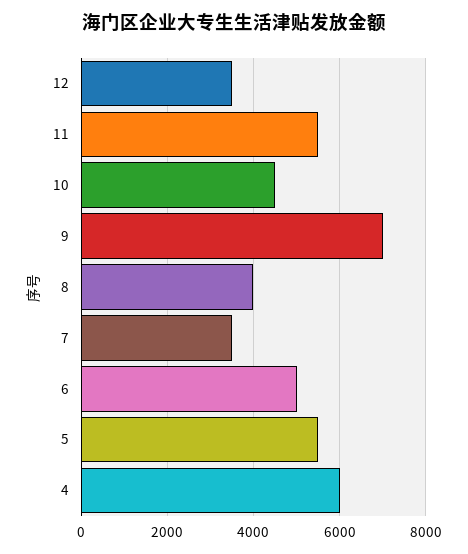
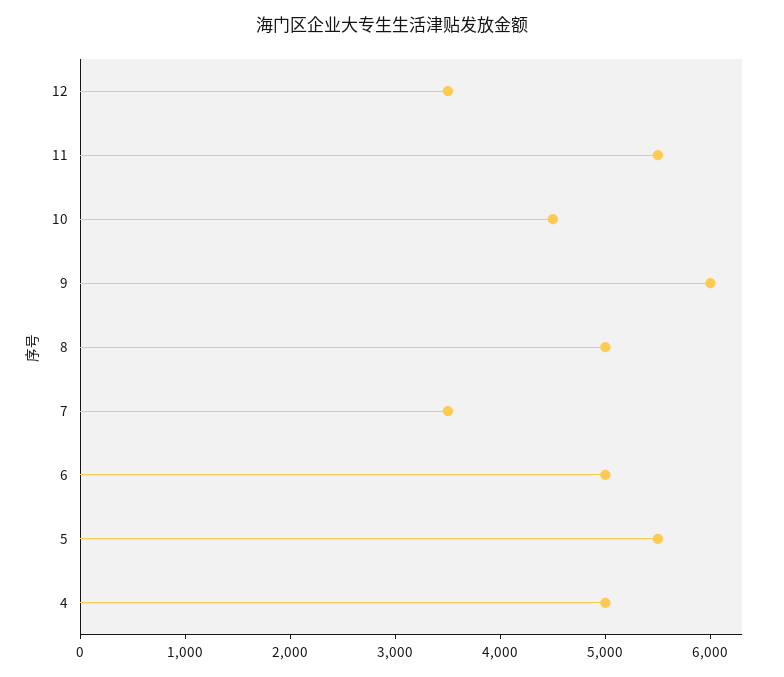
9: 7000 -> 6000
8: 4000 -> 5000
4: 6000 -> 5000

